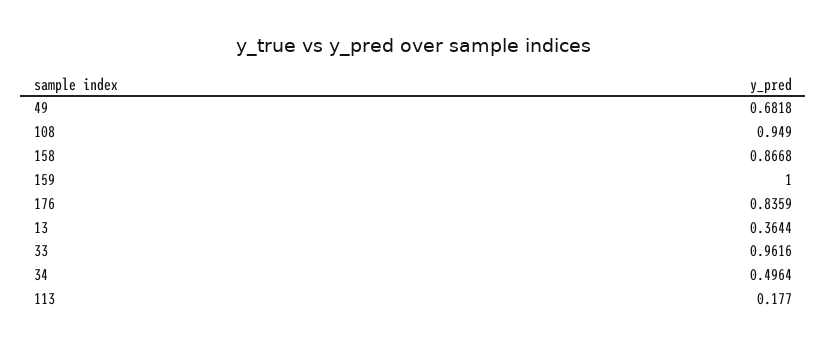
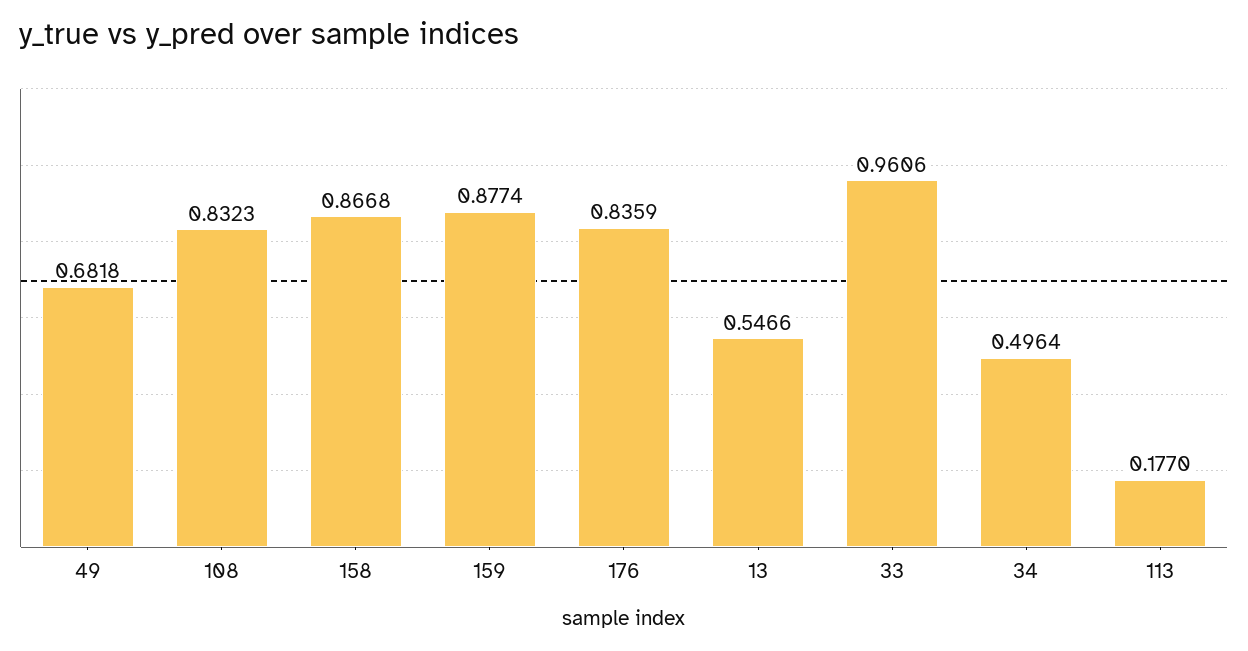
108: 0.949 -> 0.8323
159: 1 -> 0.8774
13: 0.3644 -> 0.5466
33: 0.9616 -> 0.9606

